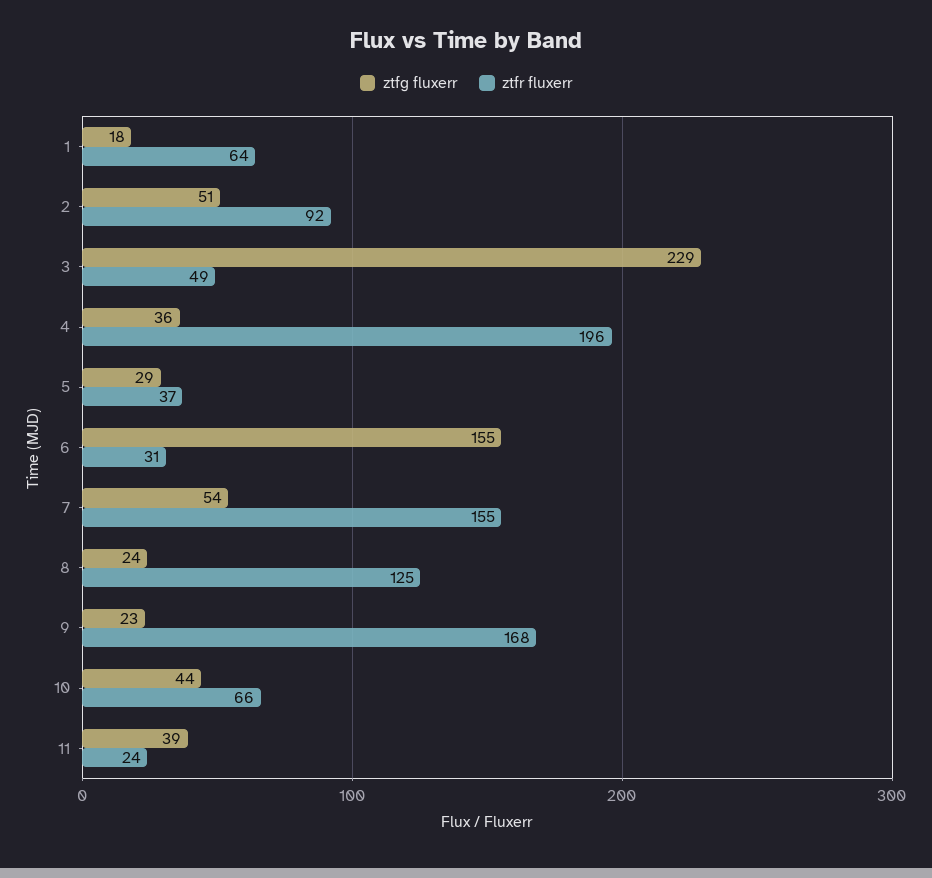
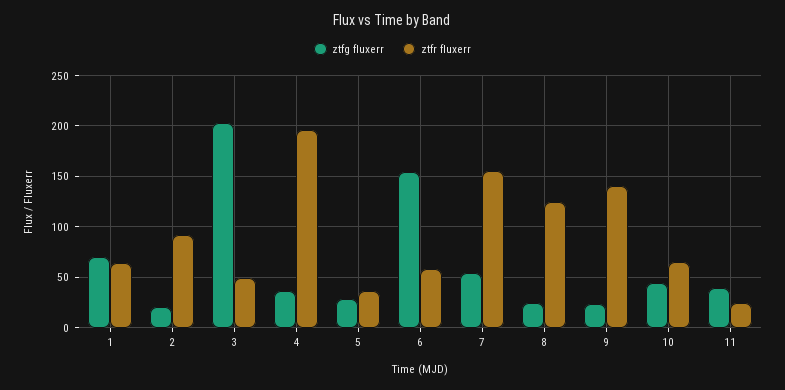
ztfg fluxerr, 1: 18 -> 70
ztfg fluxerr, 2: 51 -> 20
ztfg fluxerr, 3: 229 -> 200
ztfr fluxerr, 6: 31 -> 60
ztfr fluxerr, 9: 168 -> 140

